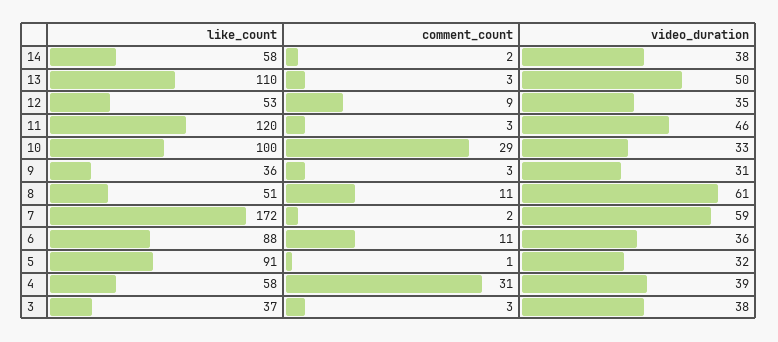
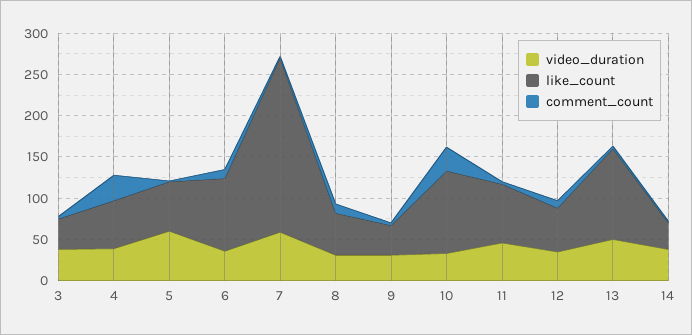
like_count, 14: 58 -> 30
like_count, 11: 120 -> 70
video_duration, 8: 61 -> 30
like_count, 7: 172 -> 210
like_count, 5: 91 -> 60
video_duration, 5: 32 -> 60

